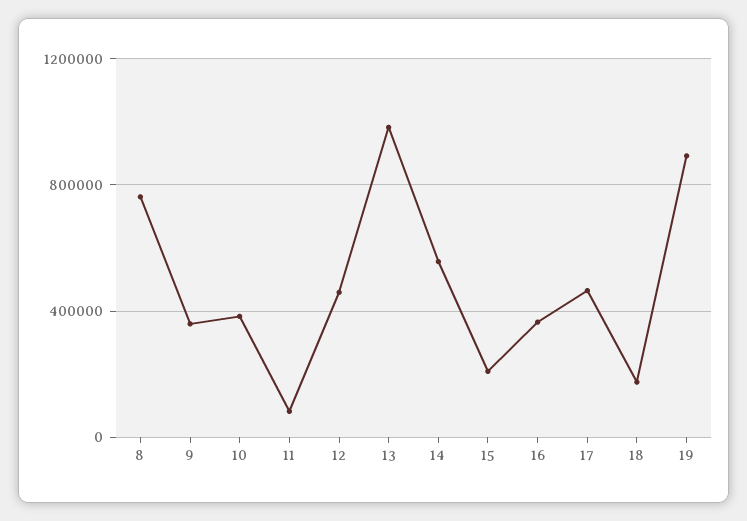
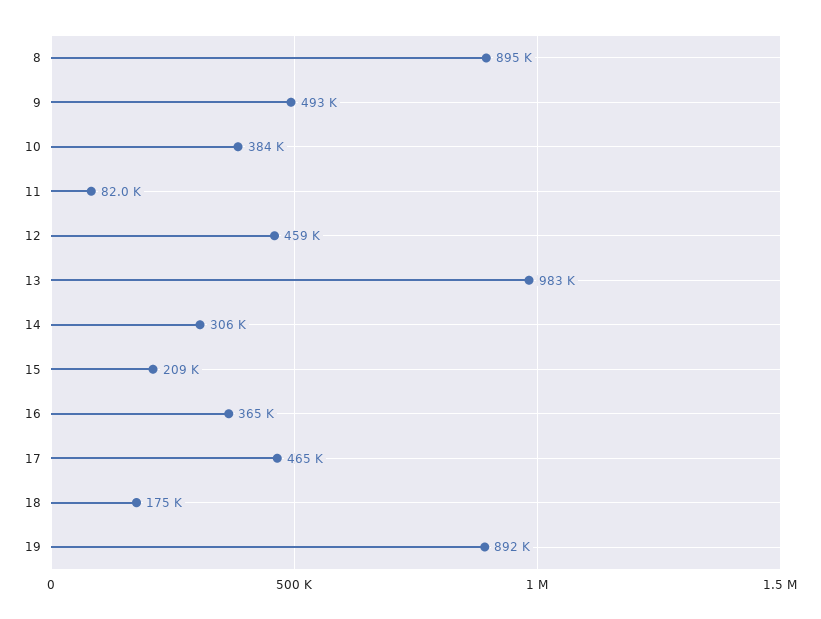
8: 750000 -> 895000
9: 350000 -> 493000
14: 550000 -> 306000

